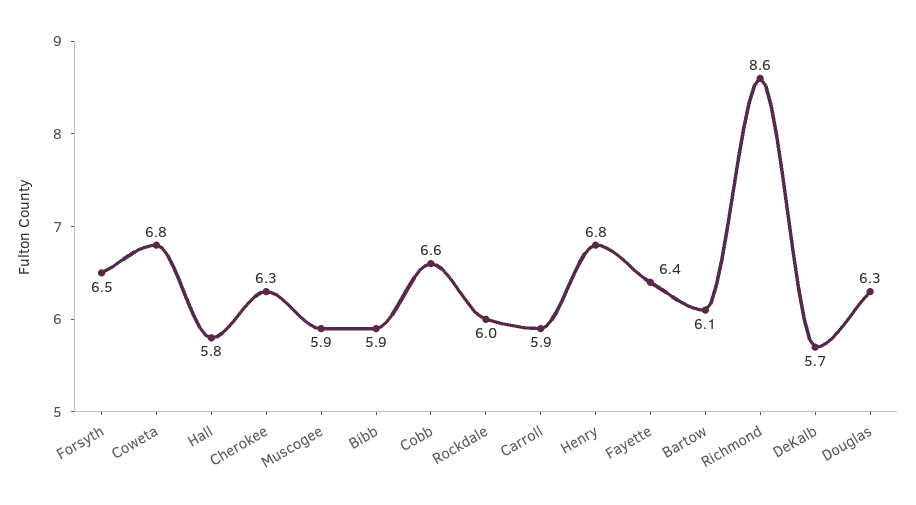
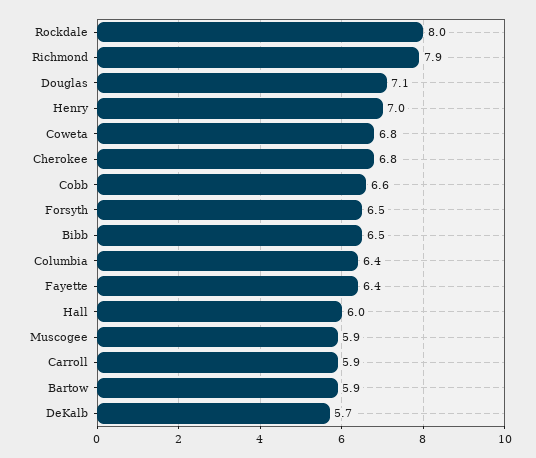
Hall: 5.8 -> 6
Cherokee: 6.3 -> 6.8
Bibb: 5.9 -> 6.5
Rockdale: 6 -> 8
Henry: 6.8 -> 7
Bartow: 6.1 -> 5.9
Richmond: 8.6 -> 7.9
Douglas: 6.3 -> 7.1
Columbia: none -> 6.4

